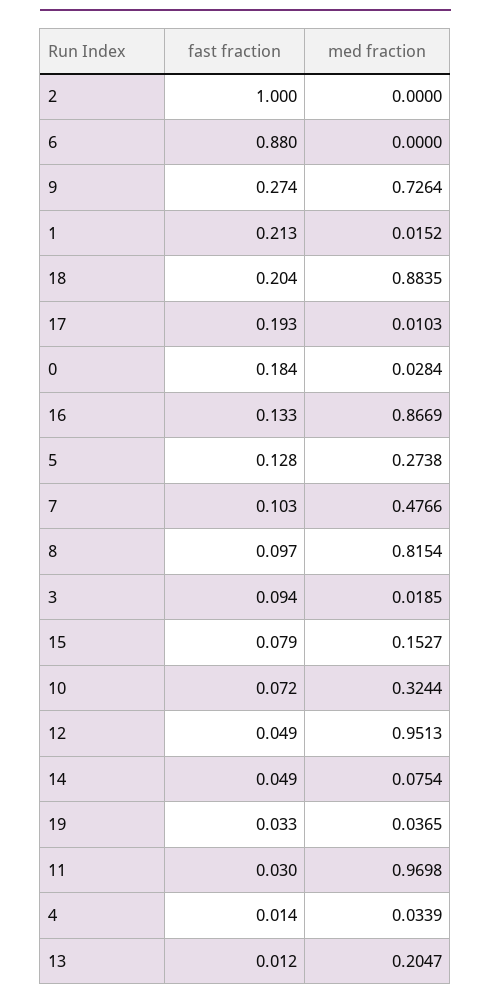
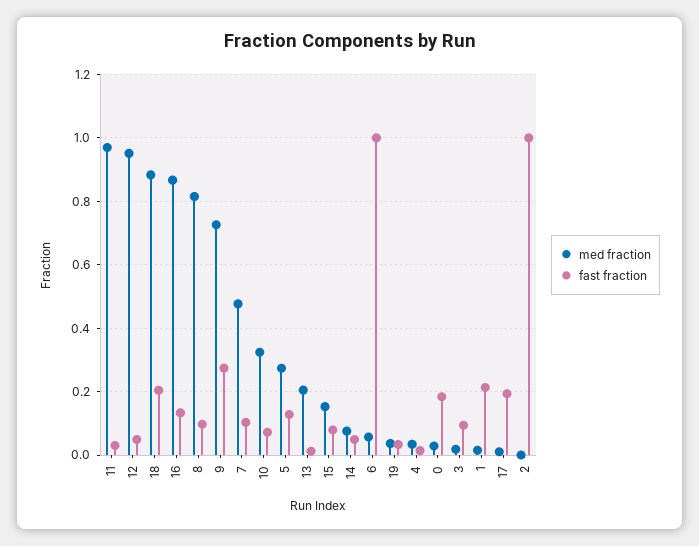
fast fraction, 6: 0.88 -> 1
med fraction, 6: 0 -> 0.06

